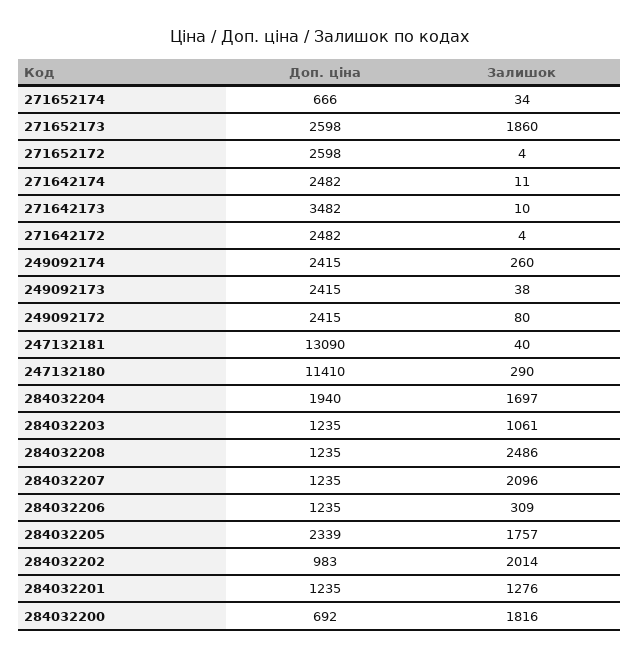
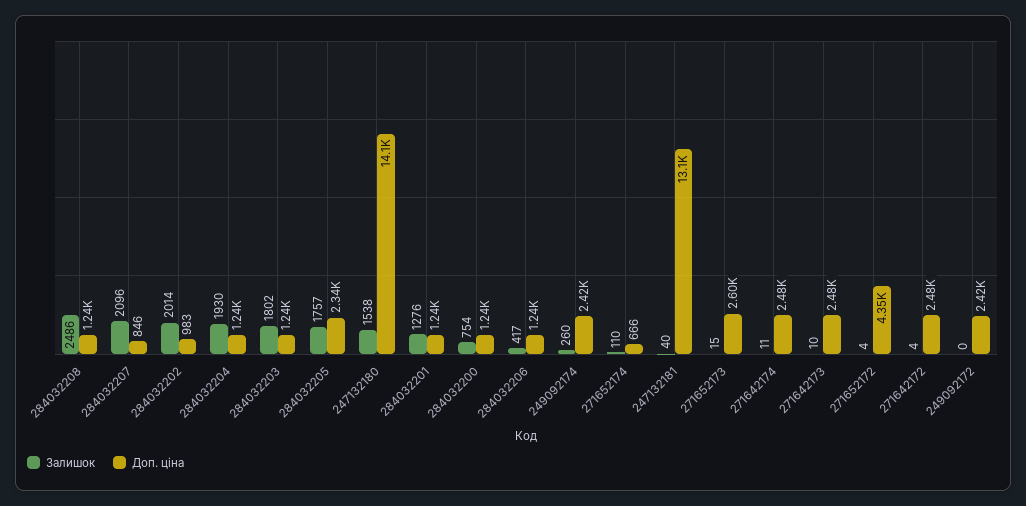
Залишок, 271652174: 34 -> 110
Залишок, 271652173: 1860 -> 15
Доп. ціна, 271652172: 2598 -> 4350
Доп. ціна, 271642173: 3482 -> 2480
Доп. ціна, 249092173: 2415 -> none
Залишок, 249092173: 38 -> none
Залишок, 249092172: 80 -> 0
Доп. ціна, 247132180: 11410 -> 14100
Залишок, 247132180: 290 -> 1538
Доп. ціна, 284032204: 1940 -> 1240
Залишок, 284032204: 1697 -> 1930
Залишок, 284032203: 1061 -> 1802
Доп. ціна, 284032207: 1235 -> 846
Залишок, 284032206: 309 -> 417
Доп. ціна, 284032200: 692 -> 1240
Залишок, 284032200: 1816 -> 754

